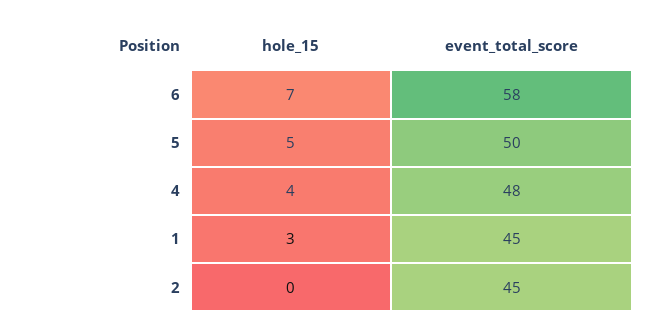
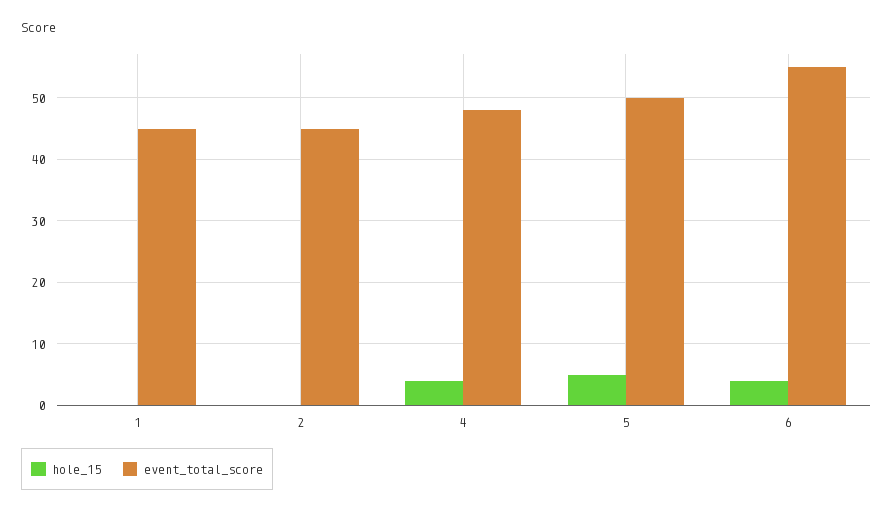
hole_15, 6: 7 -> 4
event_total_score, 6: 58 -> 55
hole_15, 1: 3 -> 0

